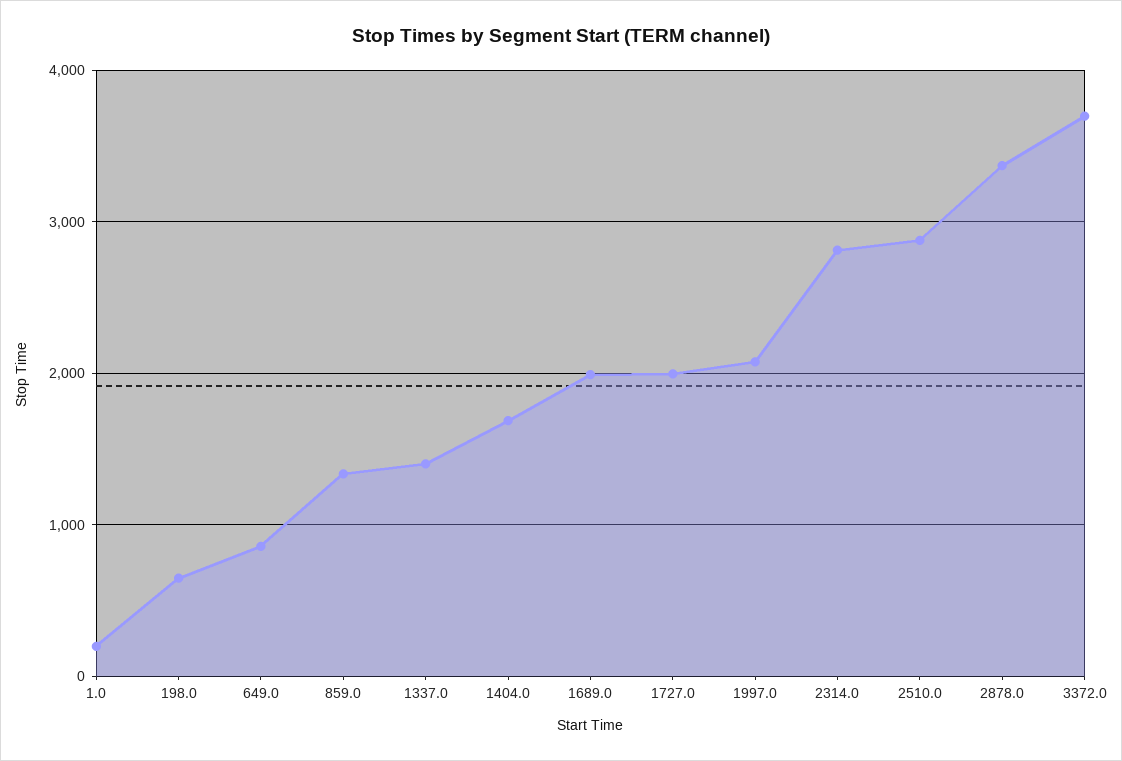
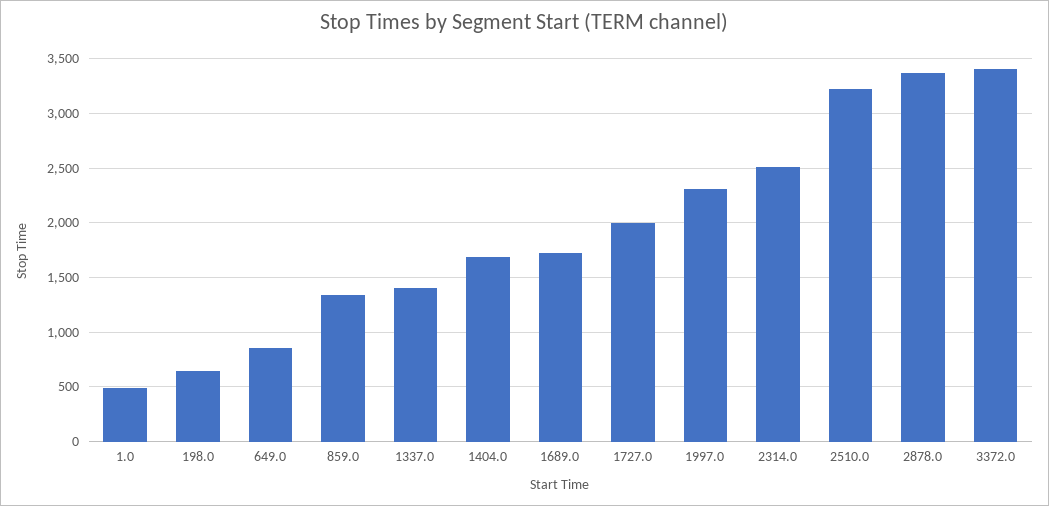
1.0: 200 -> 500
1689.0: 2000 -> 1700
1997.0: 2100 -> 2300
2314.0: 2800 -> 2500
2510.0: 2900 -> 3200
3372.0: 3700 -> 3400

